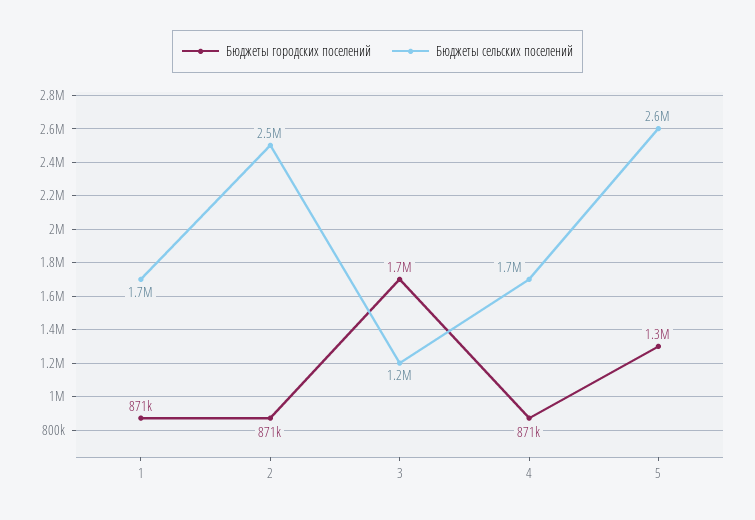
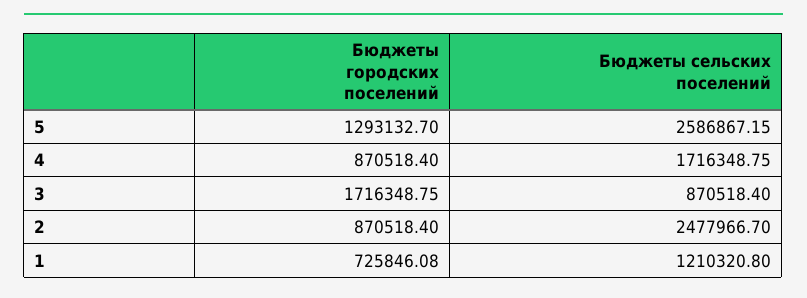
Бюджеты городских поселений, 1: 871000 -> 725846.08
Бюджеты сельских поселений, 1: 1700000 -> 1210320.8
Бюджеты сельских поселений, 3: 1200000 -> 870518.4

